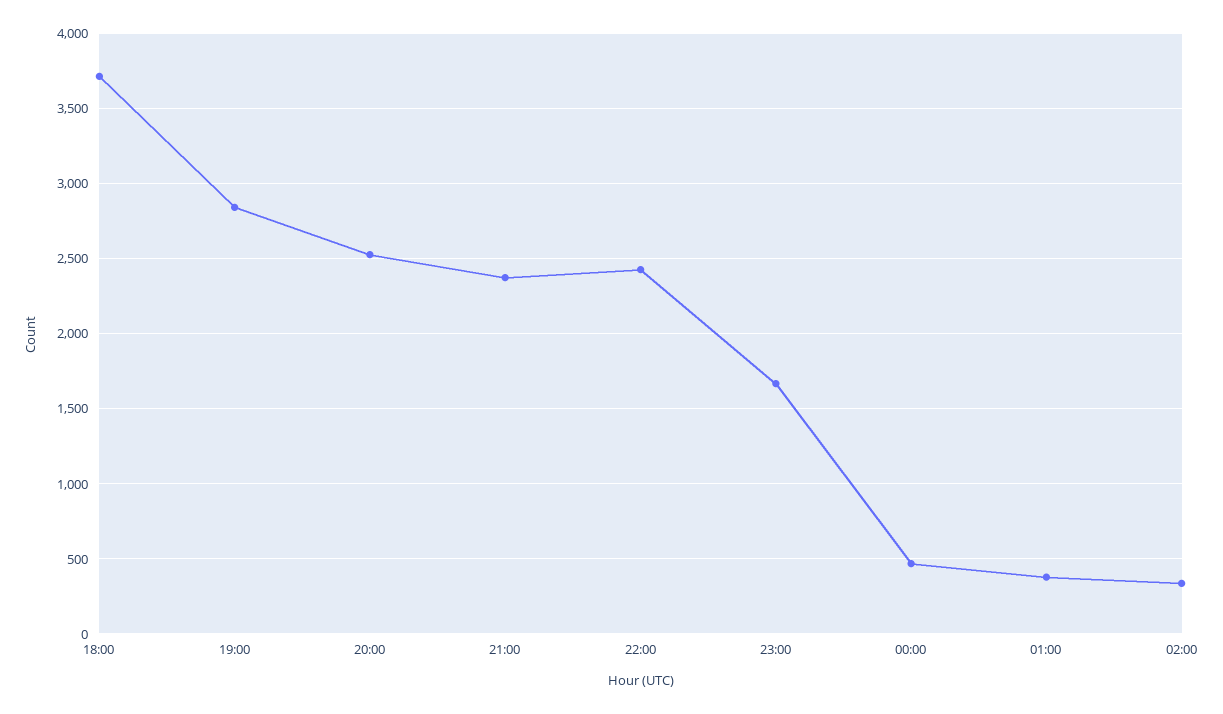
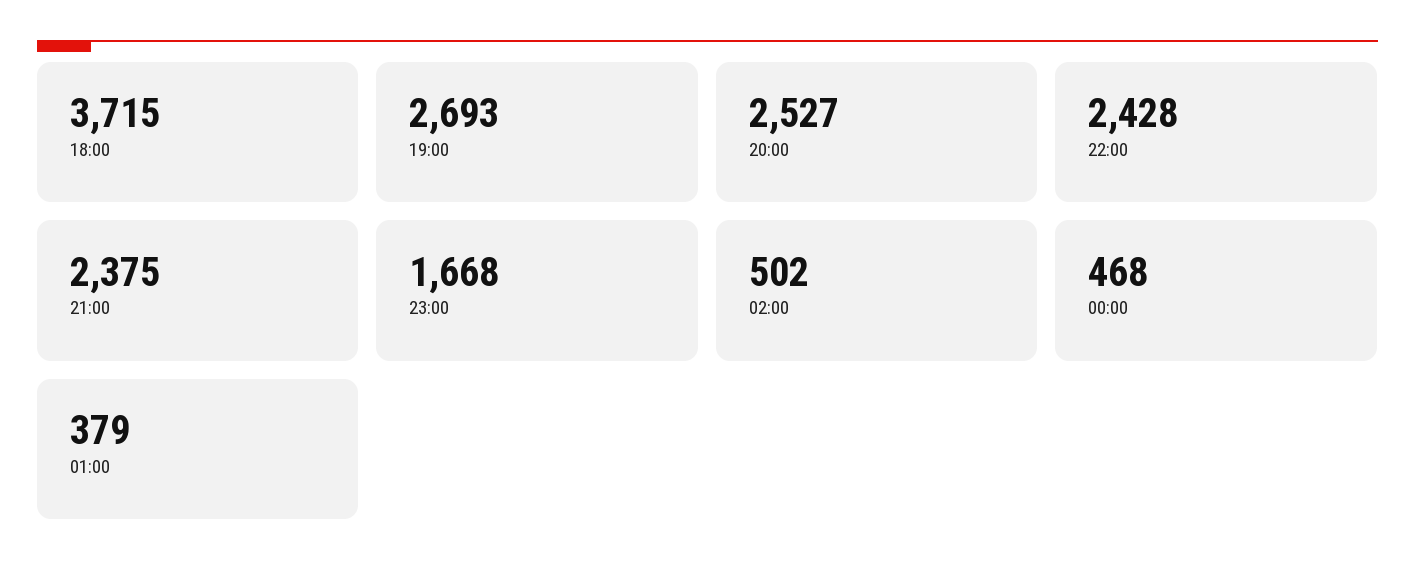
19:00: 2850 -> 2693
02:00: 350 -> 502

